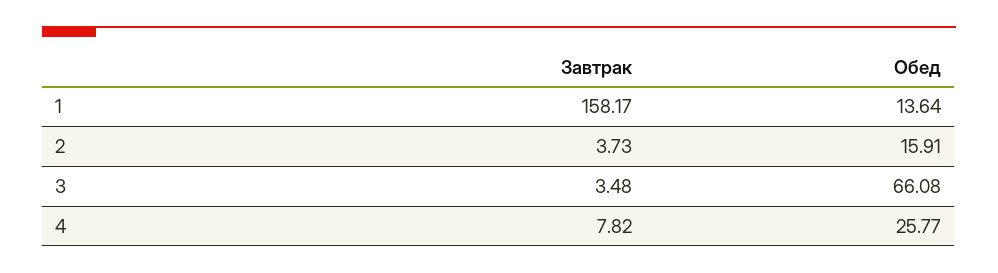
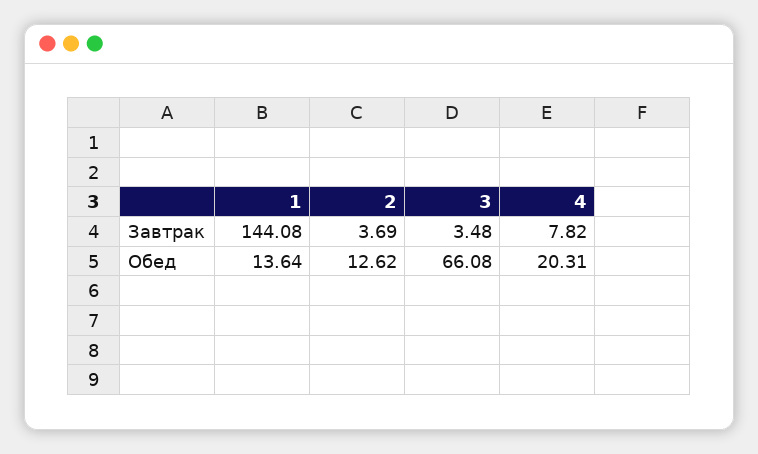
Завтрак, 1: 158.17 -> 144.08
Завтрак, 2: 3.73 -> 3.69
Обед, 2: 15.91 -> 12.62
Обед, 4: 25.77 -> 20.31

